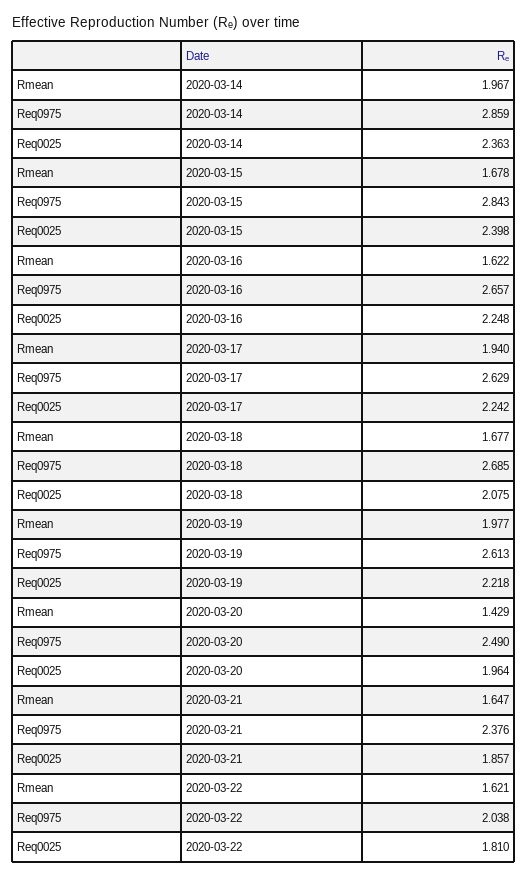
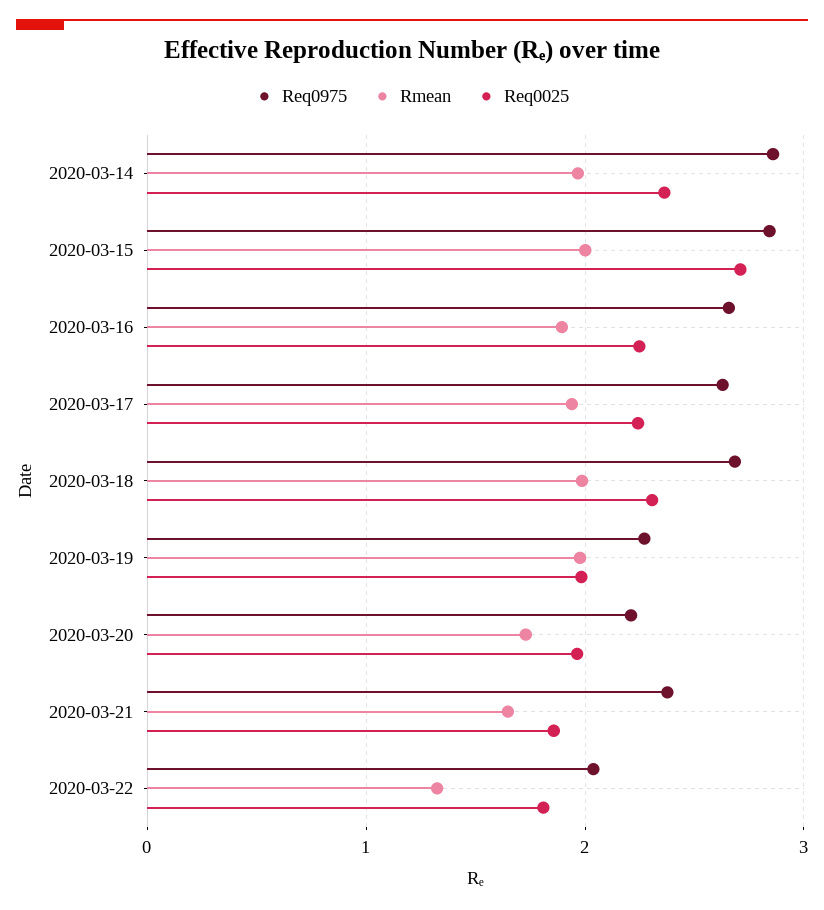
Rmean, 2020-03-15: 1.678 -> 2
Req0025, 2020-03-15: 2.398 -> 2.7
Rmean, 2020-03-16: 1.622 -> 1.9
Rmean, 2020-03-18: 1.677 -> 2
Req0025, 2020-03-18: 2.075 -> 2.3
Req0975, 2020-03-19: 2.613 -> 2.3
Req0025, 2020-03-19: 2.218 -> 2
Rmean, 2020-03-20: 1.429 -> 1.7
Req0975, 2020-03-20: 2.49 -> 2.2
Rmean, 2020-03-22: 1.621 -> 1.3

